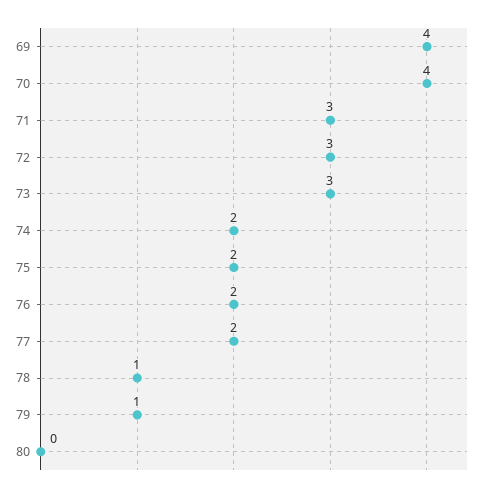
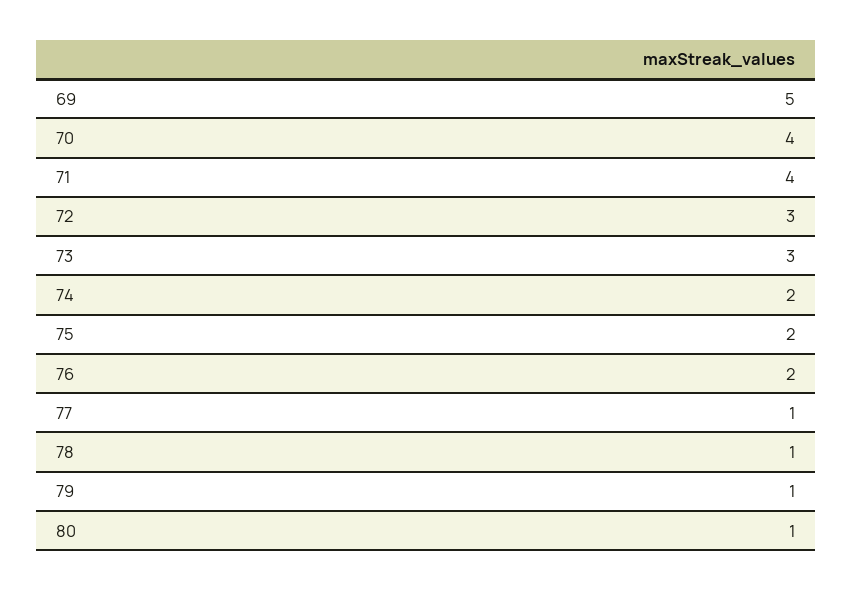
69: 4 -> 5
71: 3 -> 4
77: 2 -> 1
80: 0 -> 1

